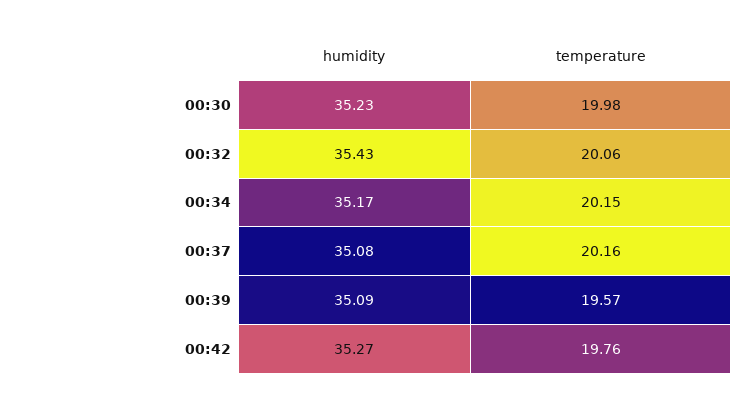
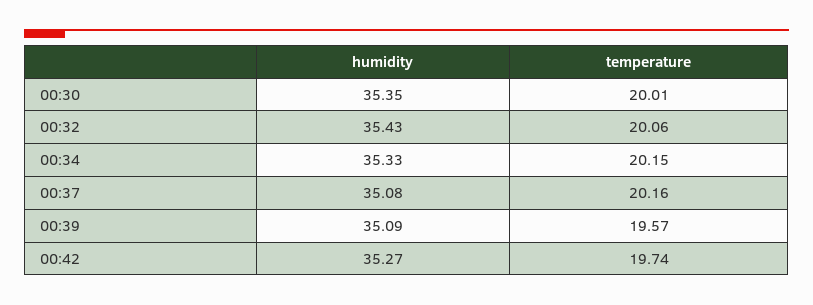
humidity, 00:30: 35.23 -> 35.35
temperature, 00:30: 19.98 -> 20.01
humidity, 00:34: 35.17 -> 35.33
temperature, 00:42: 19.76 -> 19.74

